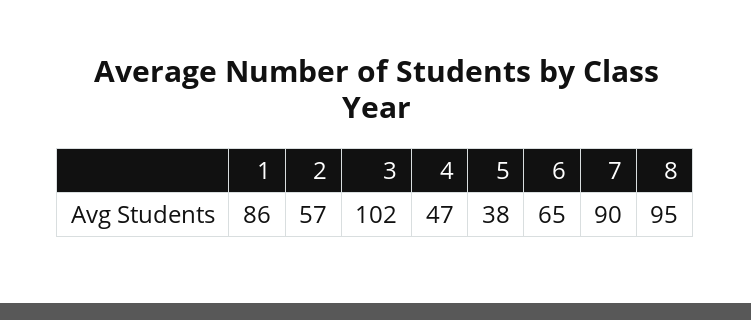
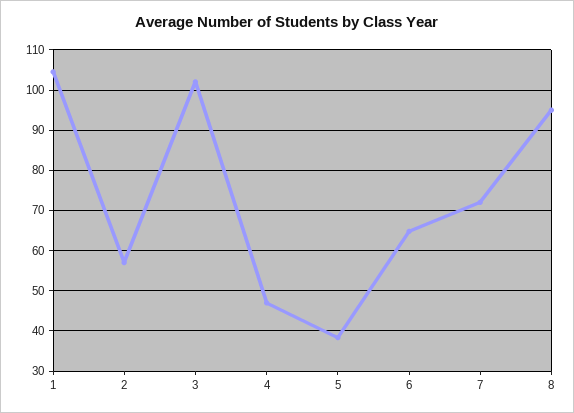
1: 86 -> 104
7: 90 -> 72

